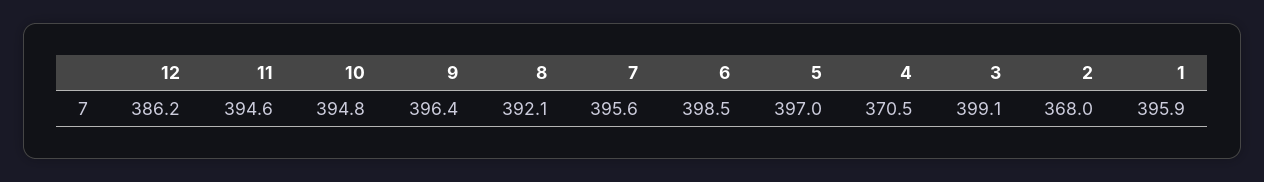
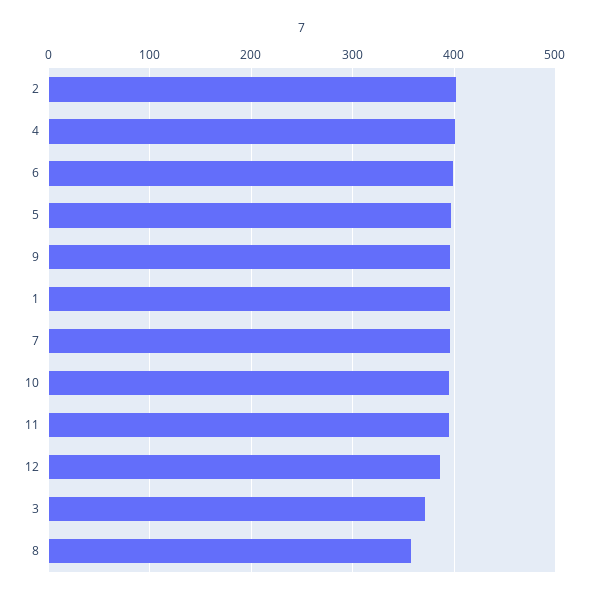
8: 392.1 -> 360
4: 370.5 -> 400
3: 399.1 -> 370
2: 368 -> 400

